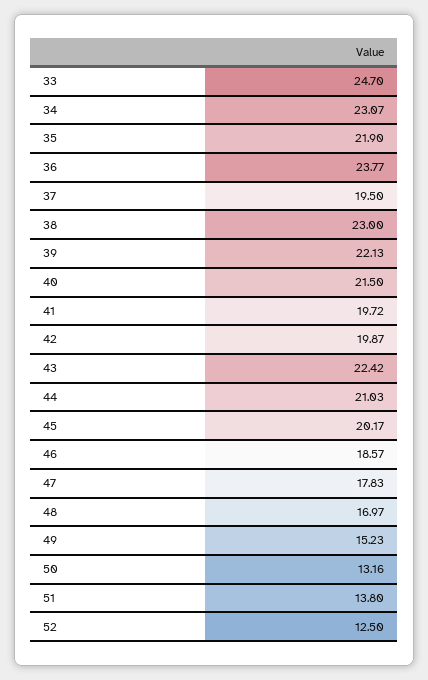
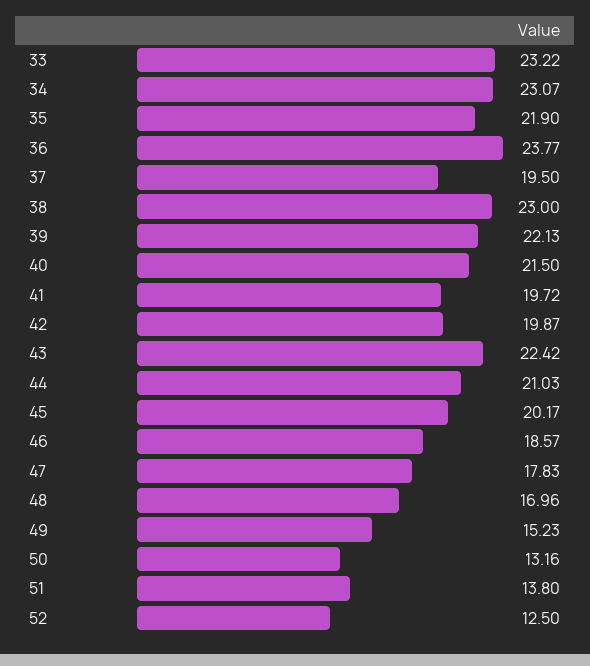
33: 24.7 -> 23.22
48: 16.97 -> 16.96

